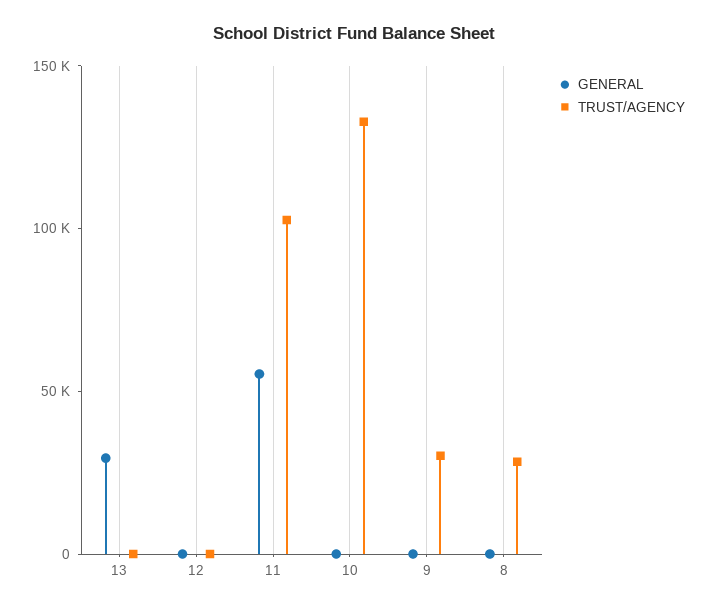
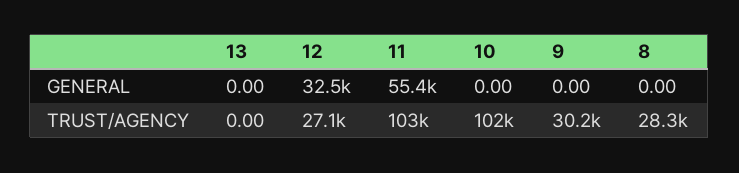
GENERAL, 13: 30000 -> 0
GENERAL, 12: 0 -> 32500
TRUST/AGENCY, 12: 0 -> 27100
TRUST/AGENCY, 10: 130000 -> 102000

